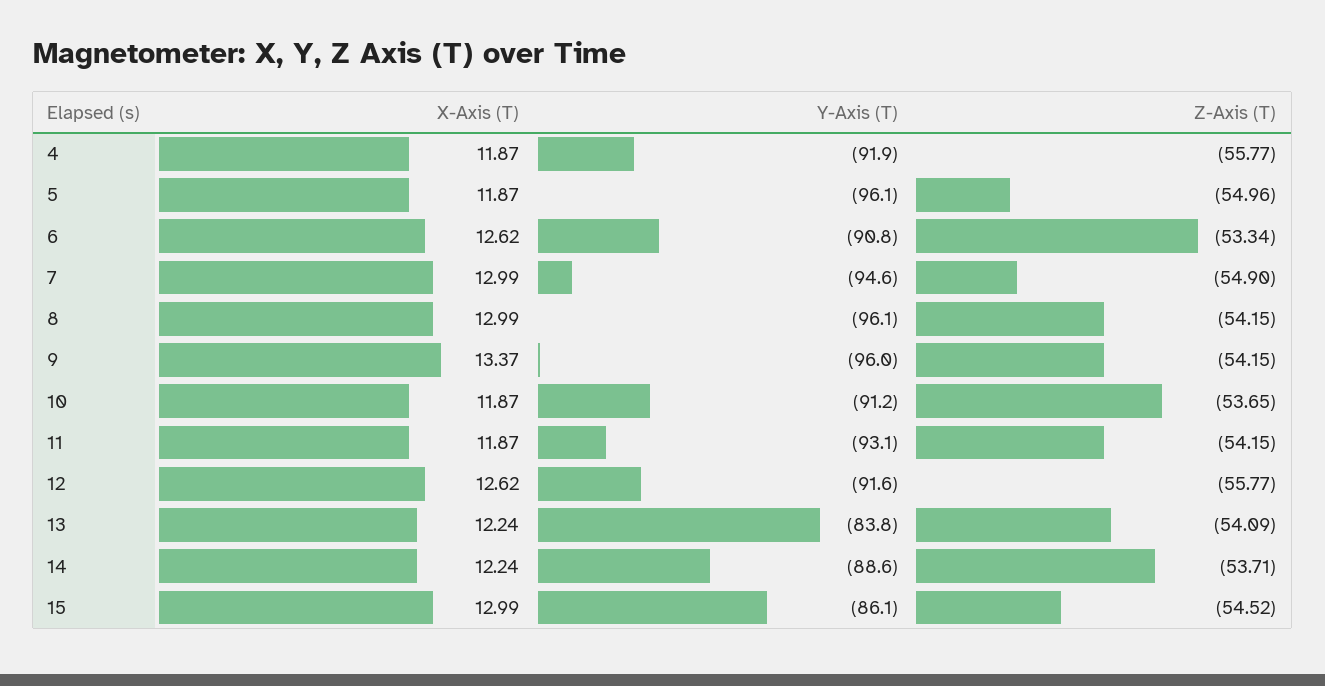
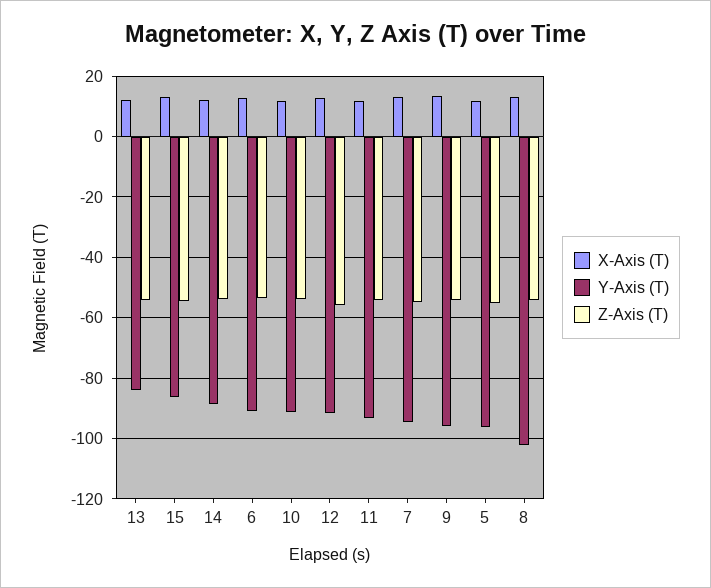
X-Axis (T), 4: 11.87 -> none
Y-Axis (T), 4: -91.9 -> none
Z-Axis (T), 4: -55.77 -> none
Y-Axis (T), 8: -96.1 -> -102

